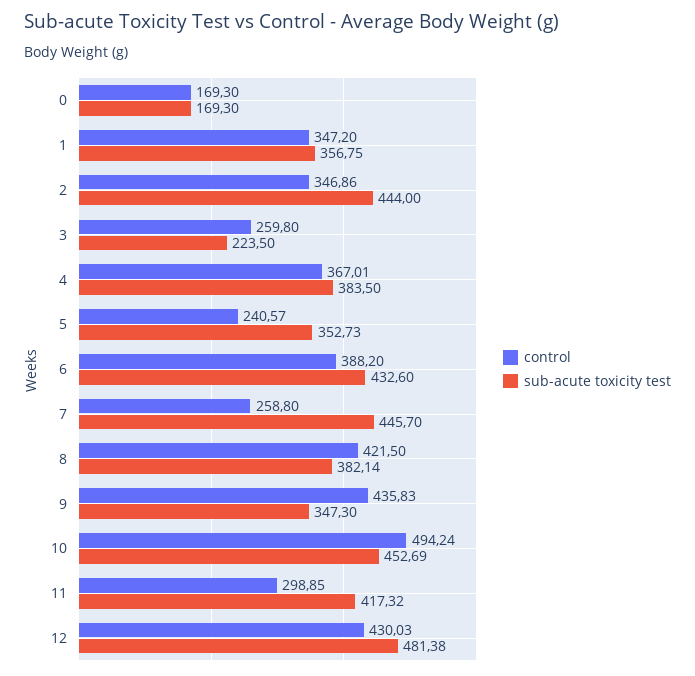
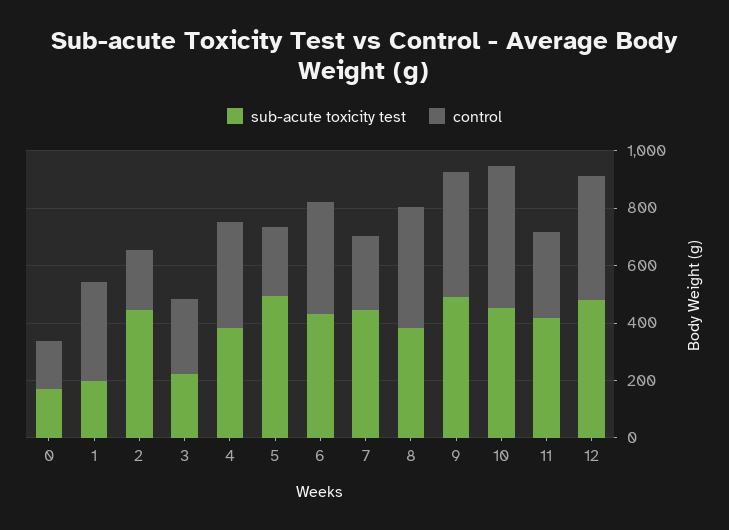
sub-acute toxicity test, 1: 356.75 -> 200
control, 2: 346.86 -> 200
sub-acute toxicity test, 5: 352.73 -> 500
sub-acute toxicity test, 9: 347.3 -> 500

